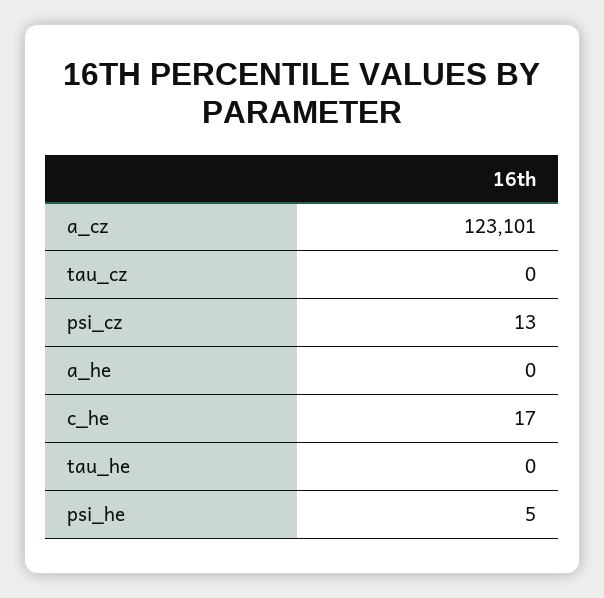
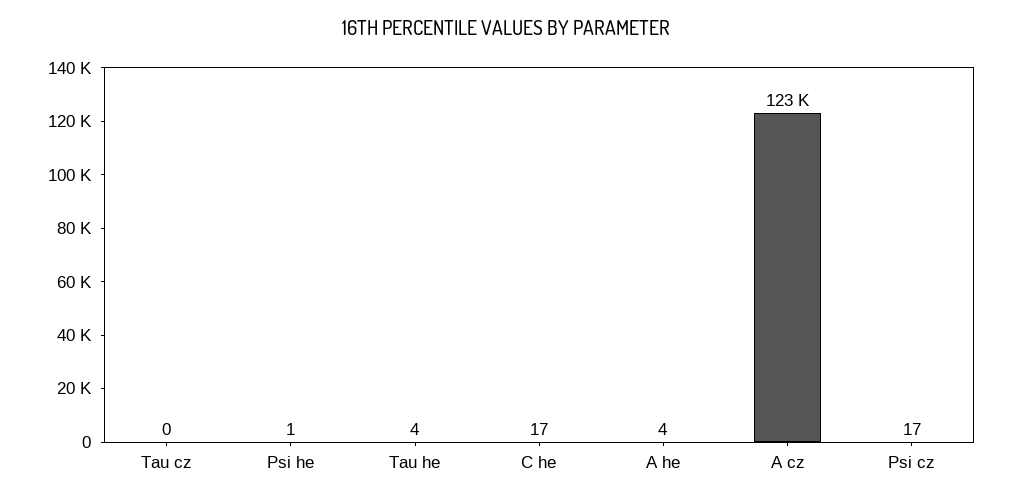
psi_cz: 13 -> 17
a_he: 0 -> 4
tau_he: 0 -> 4
psi_he: 5 -> 1

